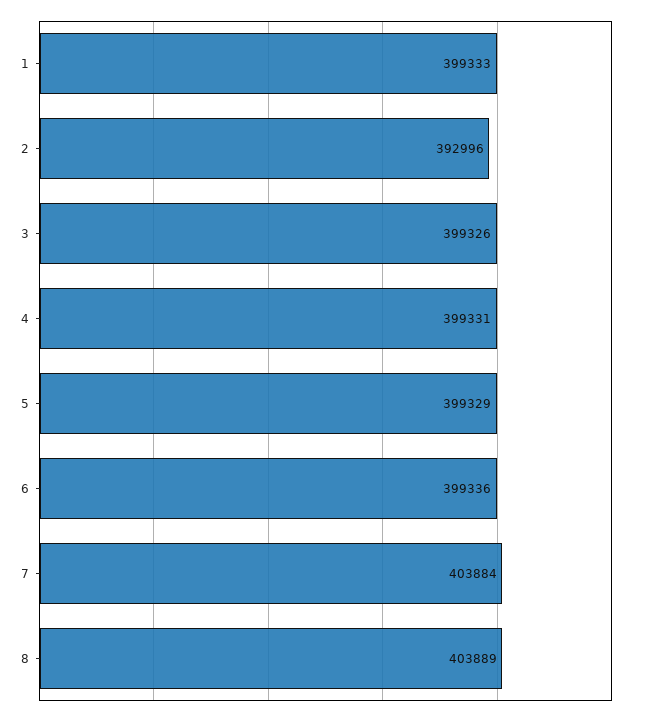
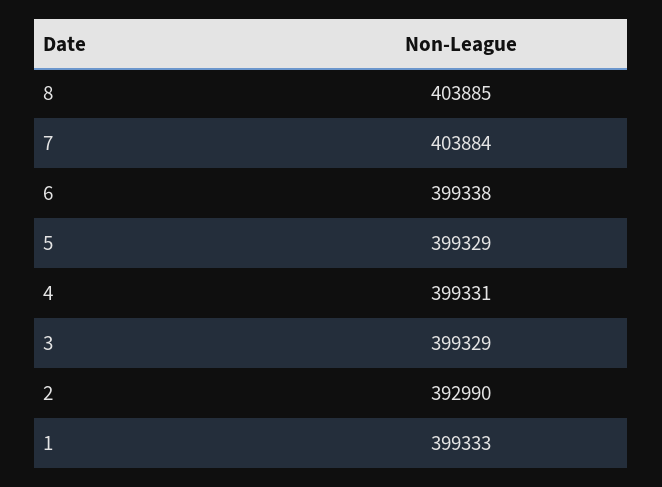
2: 392996 -> 392990
3: 399326 -> 399329
6: 399336 -> 399338
8: 403889 -> 403885

